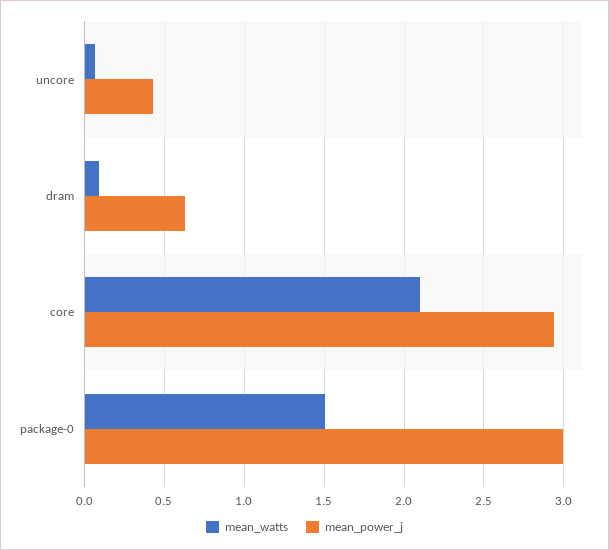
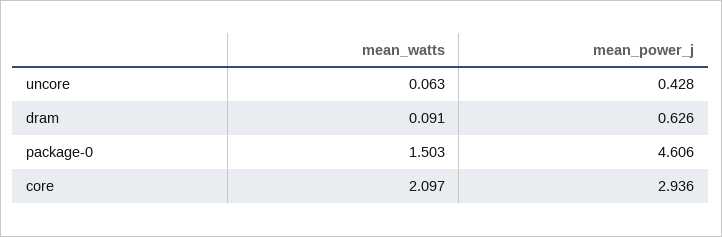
mean_power_j, package-0: 3 -> 4.606

